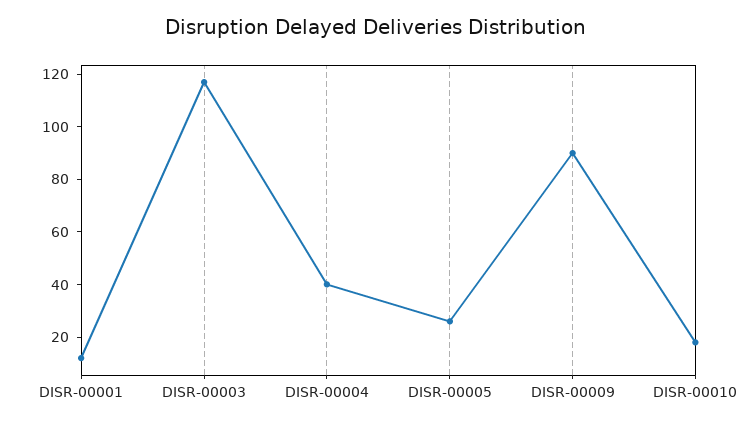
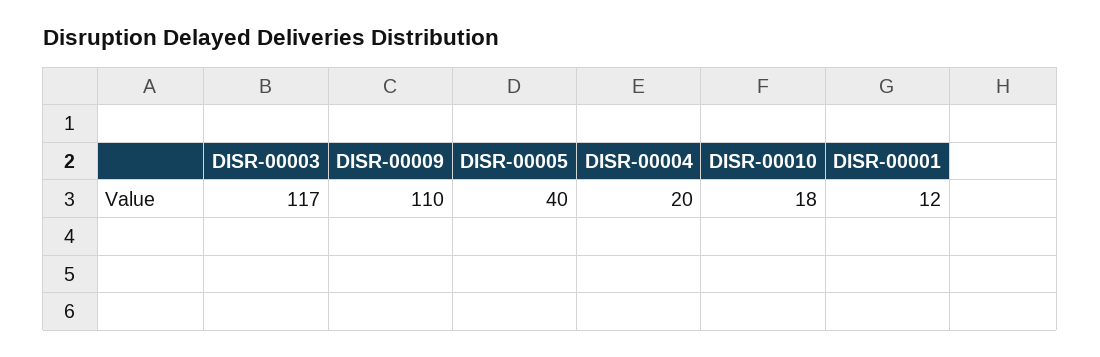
DISR-00004: 40 -> 20
DISR-00005: 25 -> 40
DISR-00009: 90 -> 110

